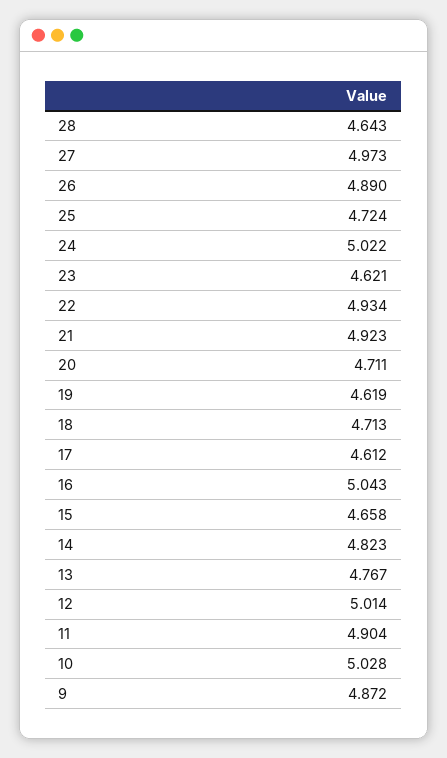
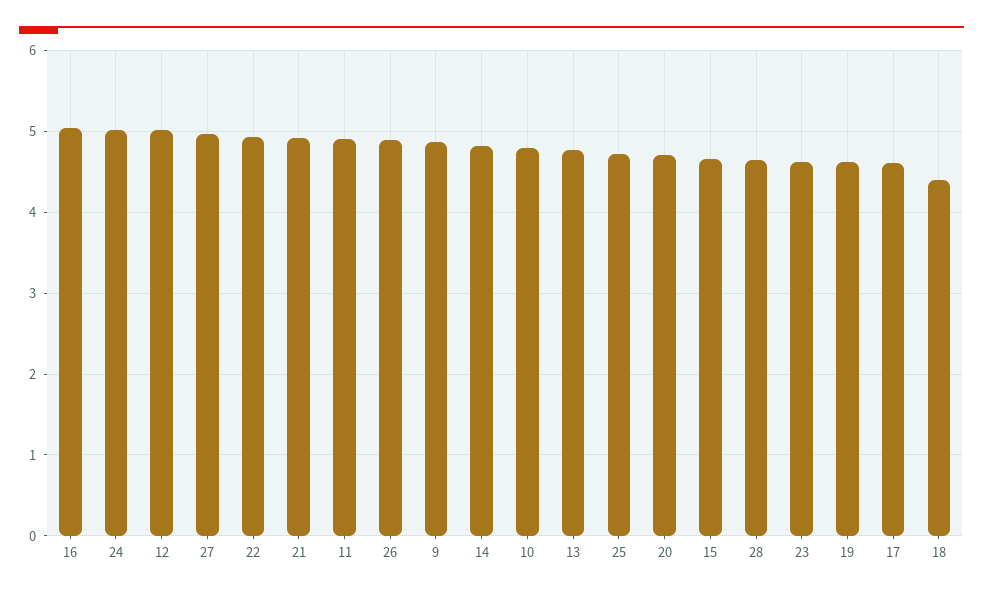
18: 4.713 -> 4.4
10: 5.028 -> 4.8

